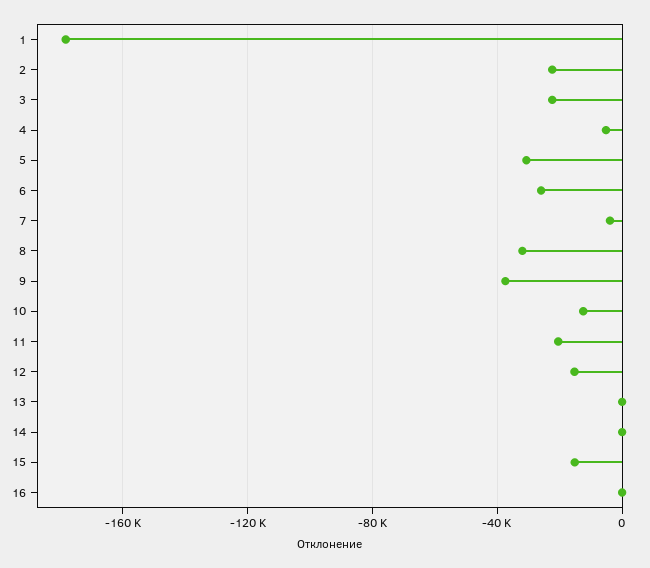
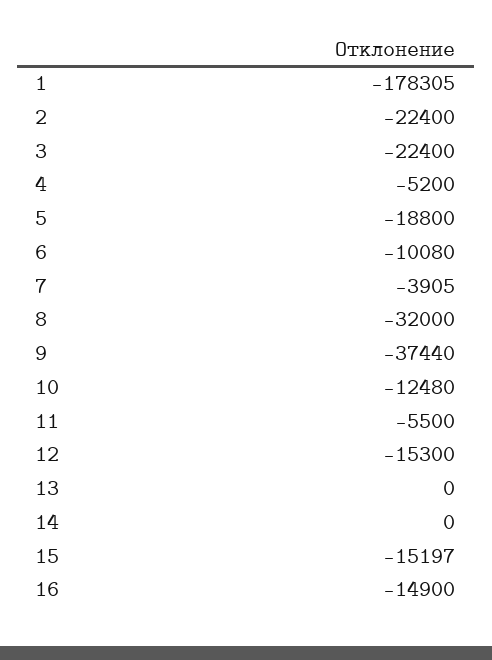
5: -30000 -> -18800
6: -25000 -> -10080
11: -20000 -> -5500
16: 0 -> -14900

